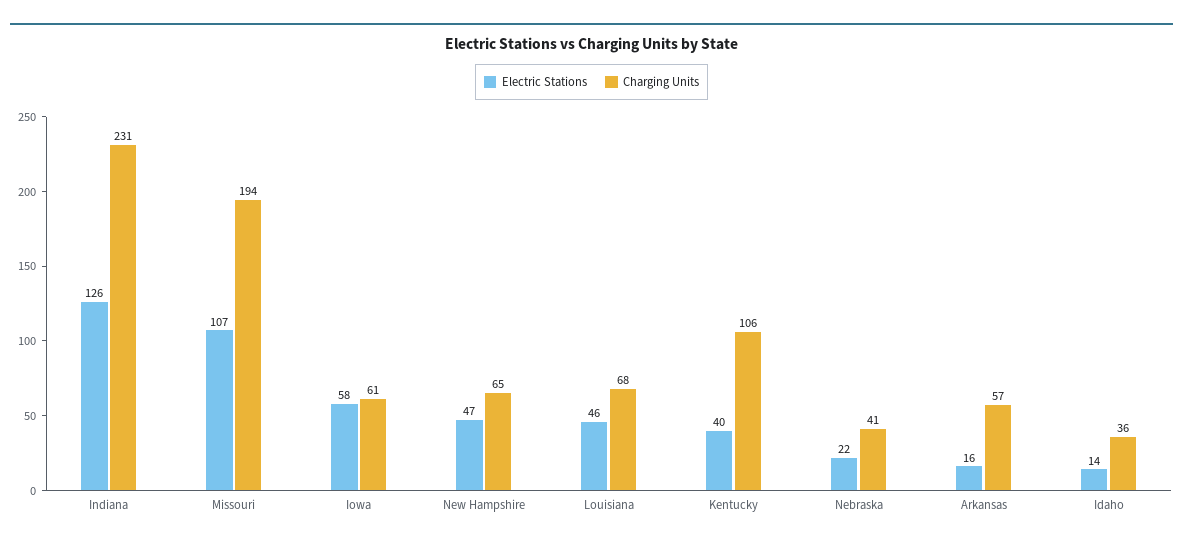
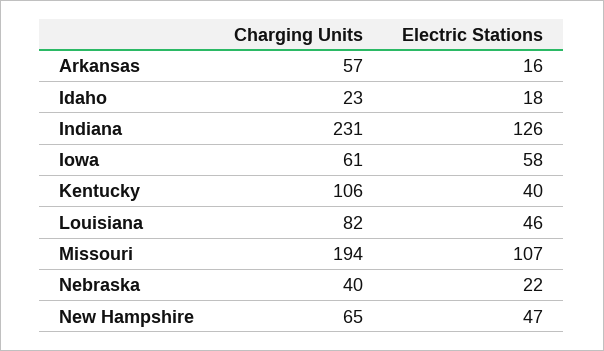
Charging Units, Louisiana: 68 -> 82
Charging Units, Nebraska: 41 -> 40
Electric Stations, Idaho: 14 -> 18
Charging Units, Idaho: 36 -> 23

